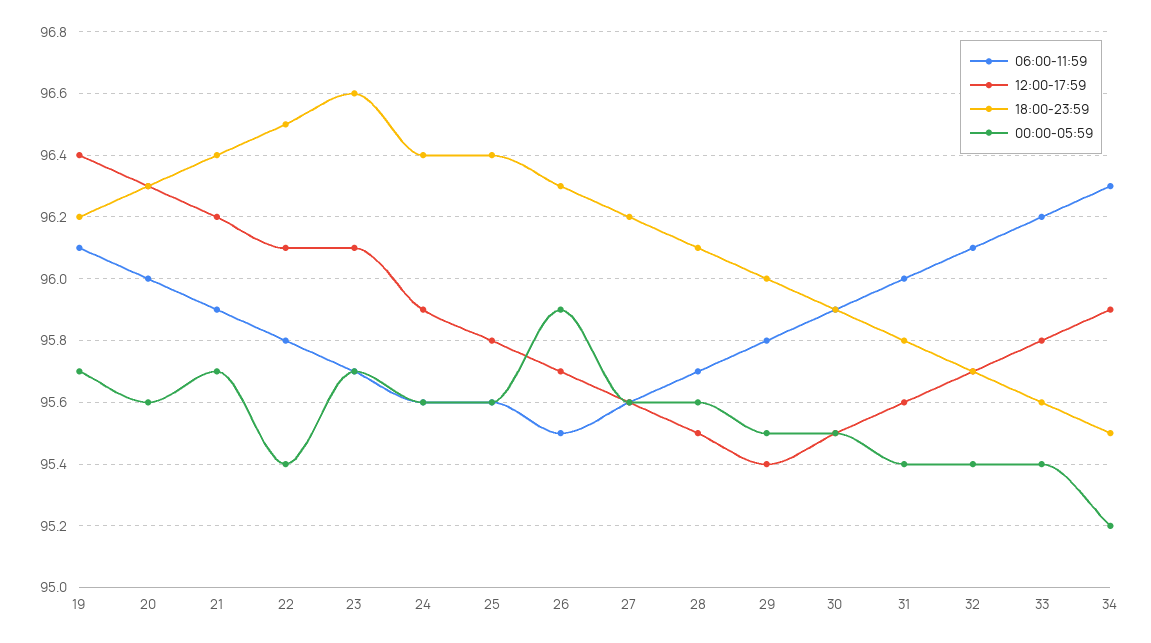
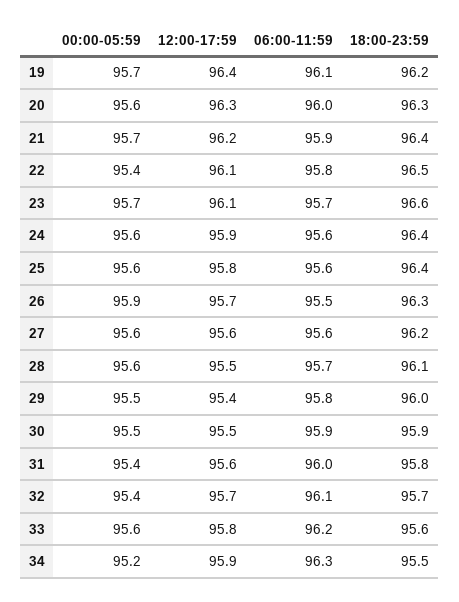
00:00-05:59, 33: 95.4 -> 95.6

